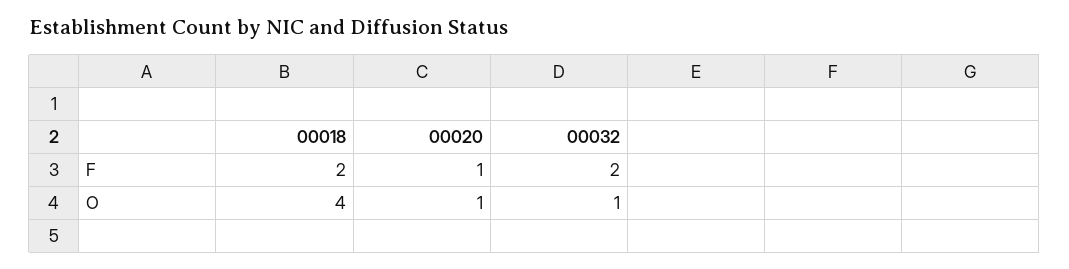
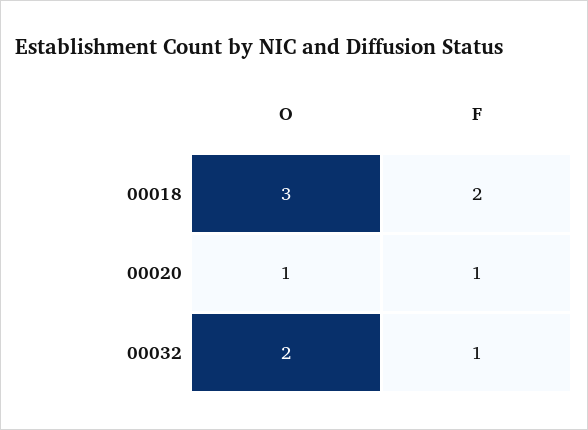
00032, F: 2 -> 1
00018, O: 4 -> 3
00032, O: 1 -> 2

